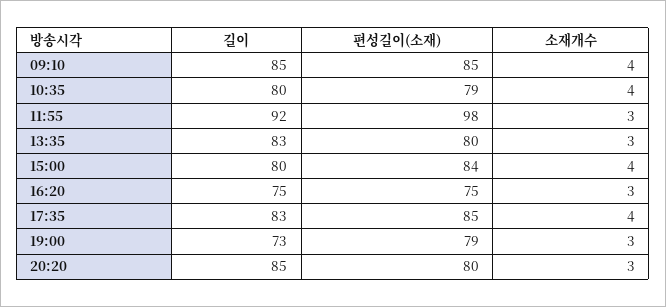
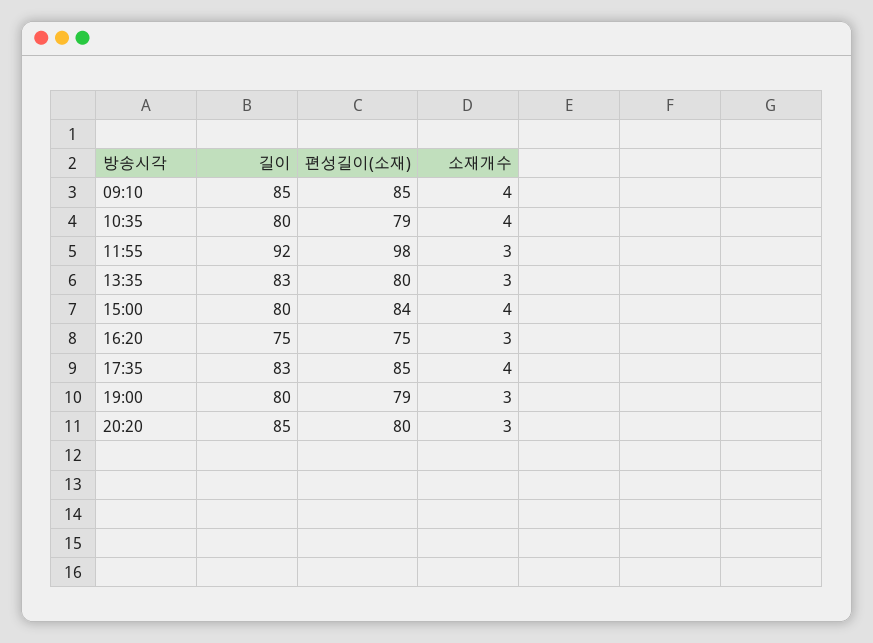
길이, 19:00: 73 -> 80

